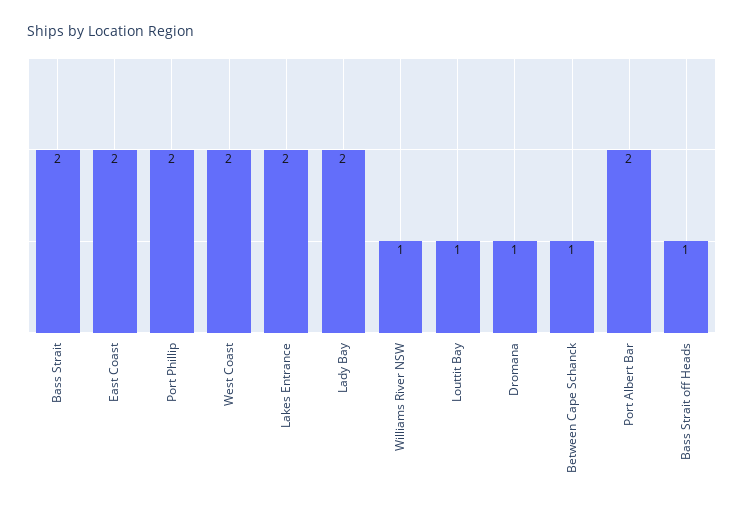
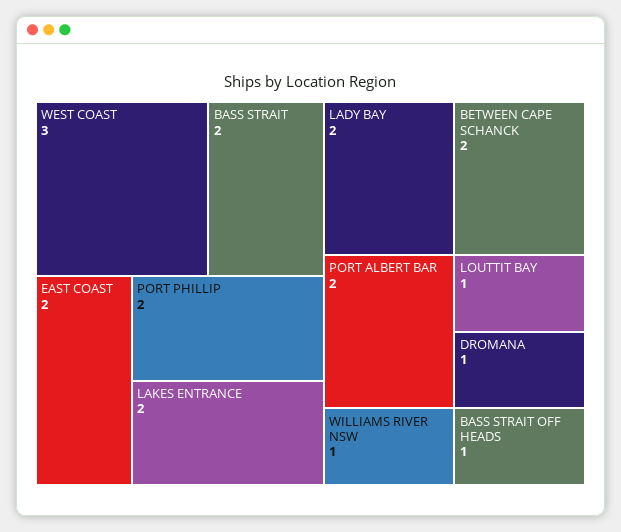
West Coast: 2 -> 3
Between Cape Schanck: 1 -> 2

